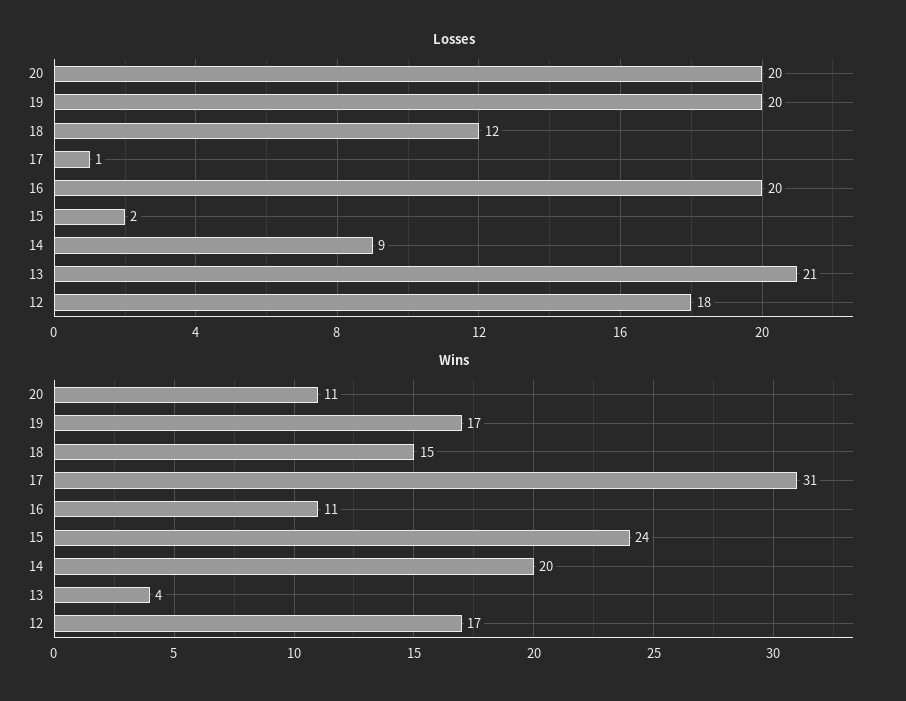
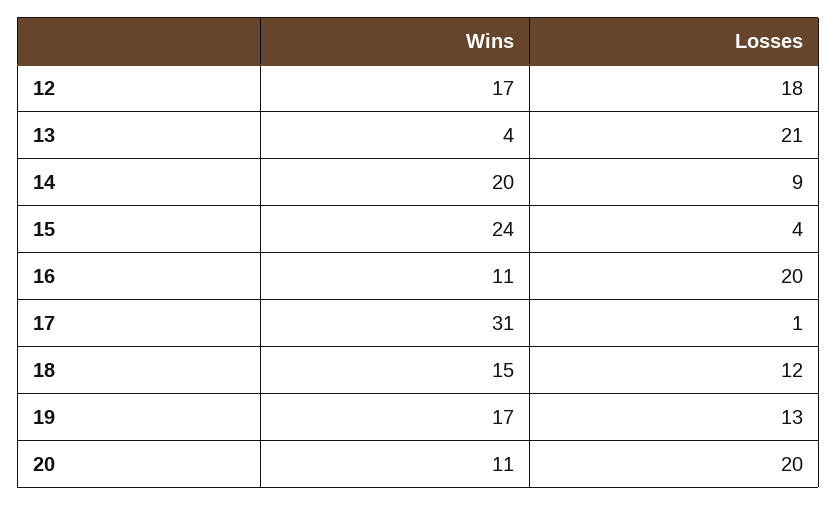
Losses, 19: 20 -> 13
Losses, 15: 2 -> 4

